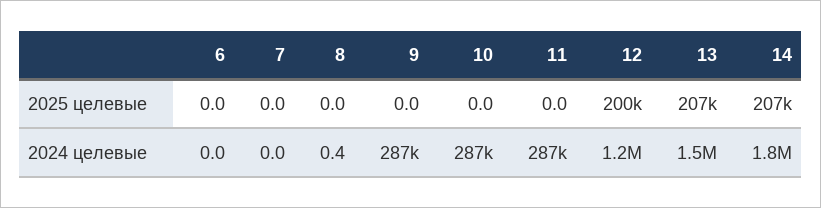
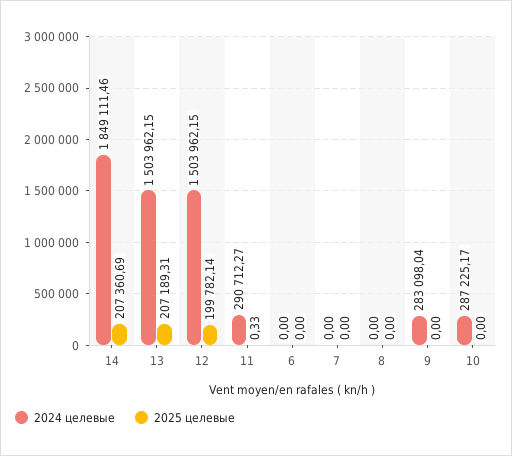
2025 целевые, 11: 0 -> 0.33
2024 целевые, 8: 0.4 -> 0
2024 целевые, 9: 287000 -> 283098.04
2024 целевые, 11: 287000 -> 290712.27
2024 целевые, 12: 1200000 -> 1503962.15

